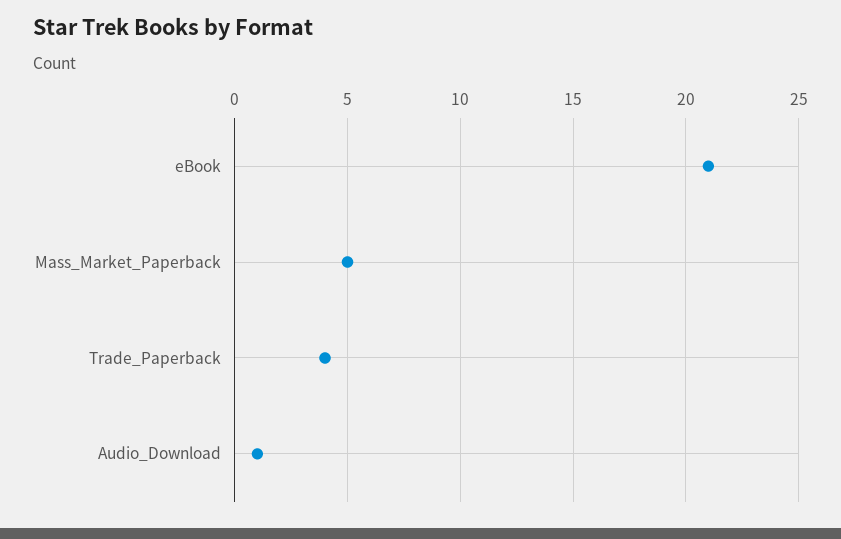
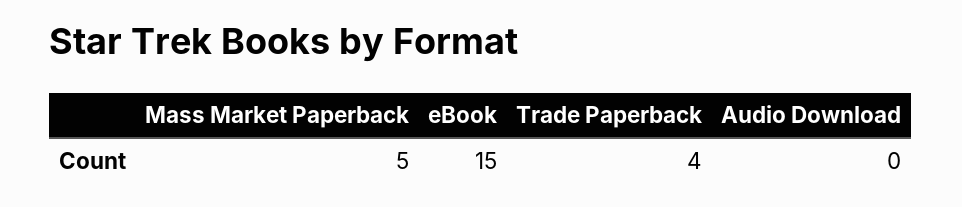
eBook: 21 -> 15
Audio_Download: 1 -> 0

